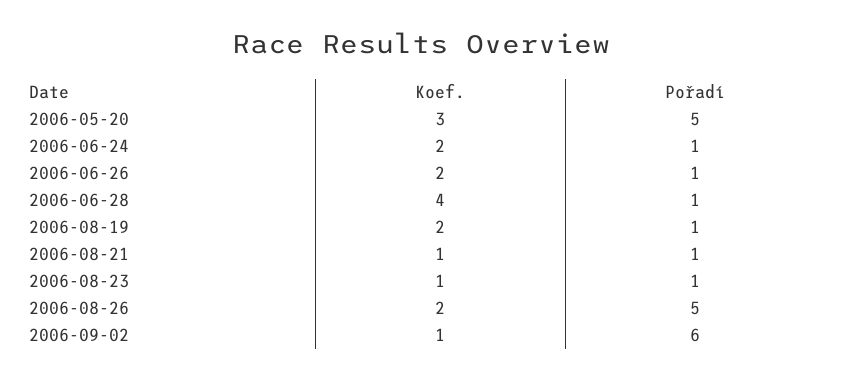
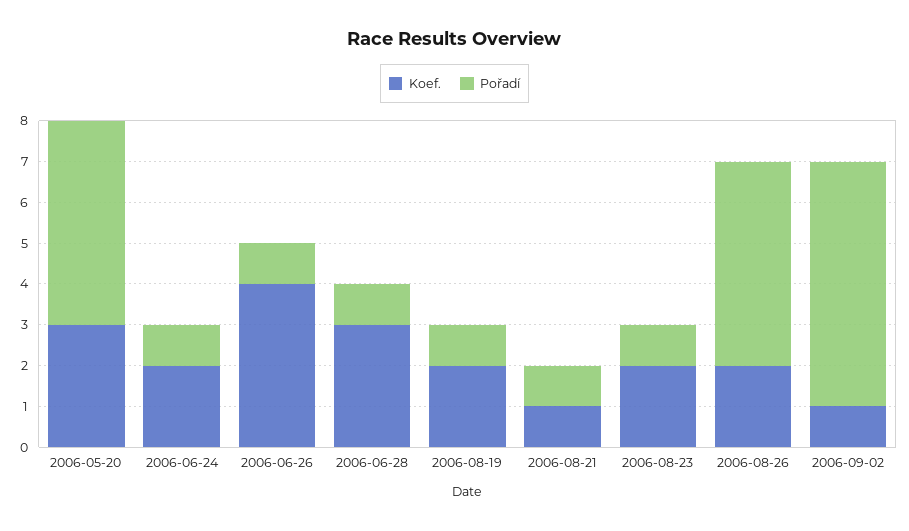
Koef., 2006-06-26: 2 -> 4
Koef., 2006-06-28: 4 -> 3
Koef., 2006-08-23: 1 -> 2

